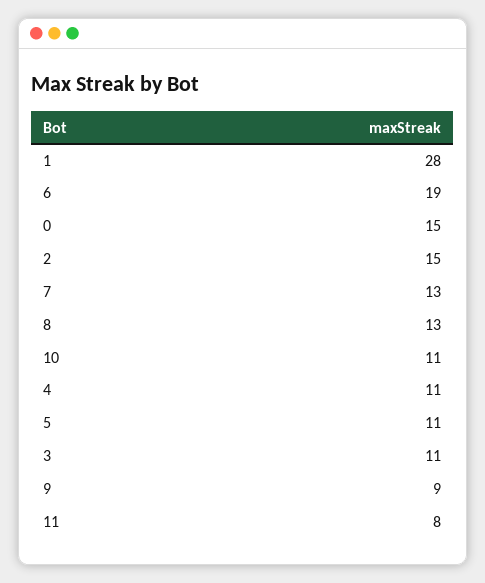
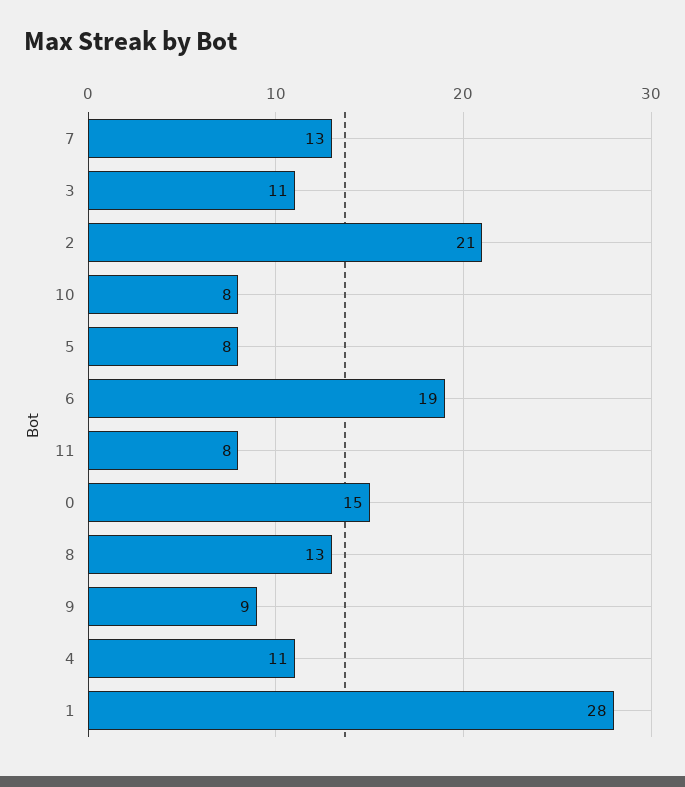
2: 15 -> 21
10: 11 -> 8
5: 11 -> 8

